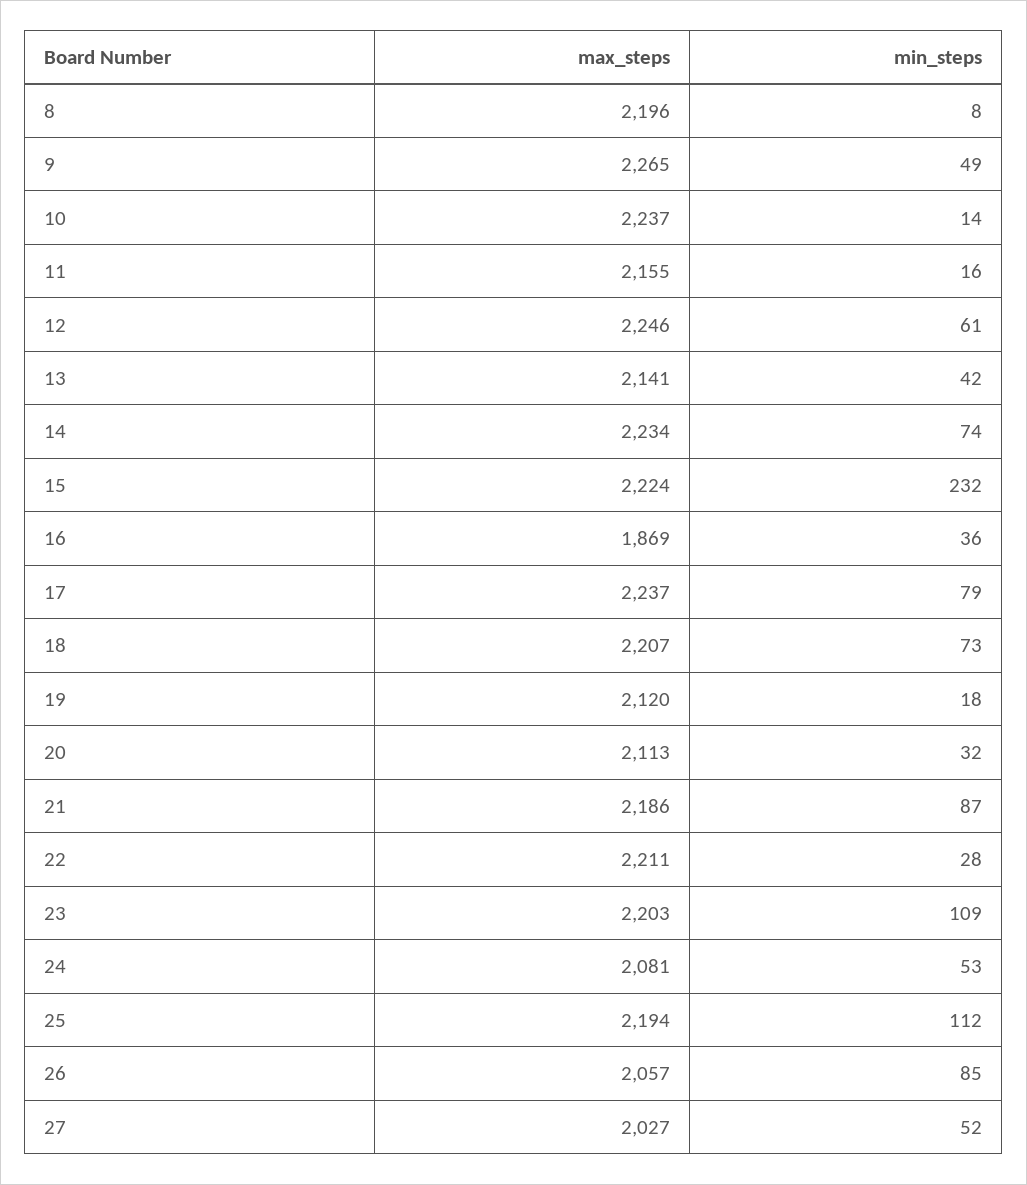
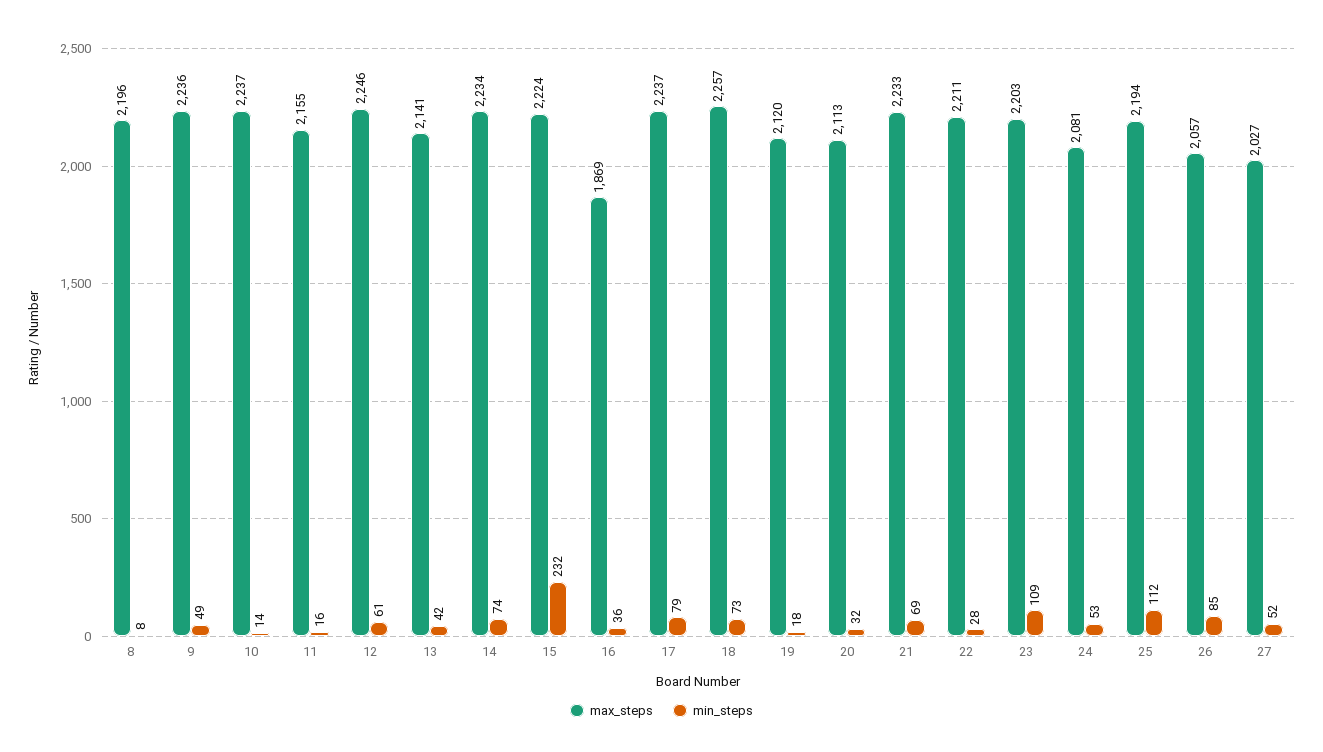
max_steps, 9: 2265 -> 2236
max_steps, 18: 2207 -> 2257
max_steps, 21: 2186 -> 2233
min_steps, 21: 87 -> 69

